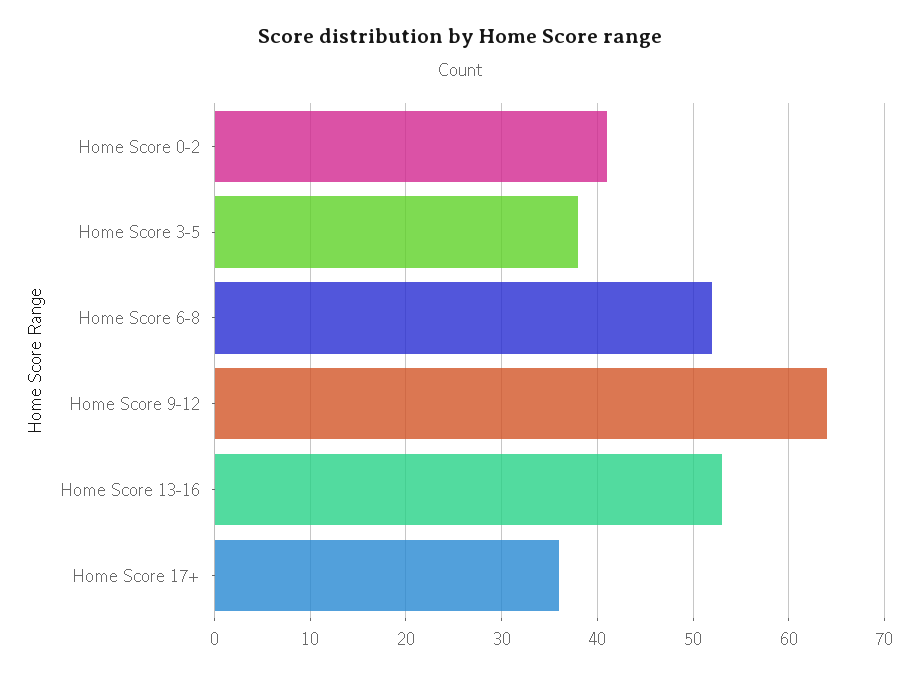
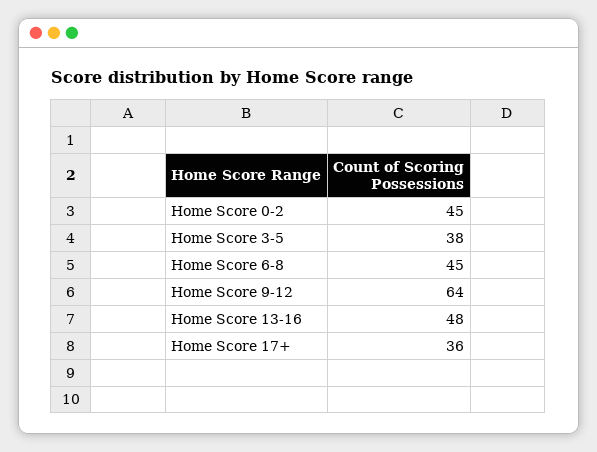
Home Score 0-2: 41 -> 45
Home Score 6-8: 52 -> 45
Home Score 13-16: 53 -> 48

